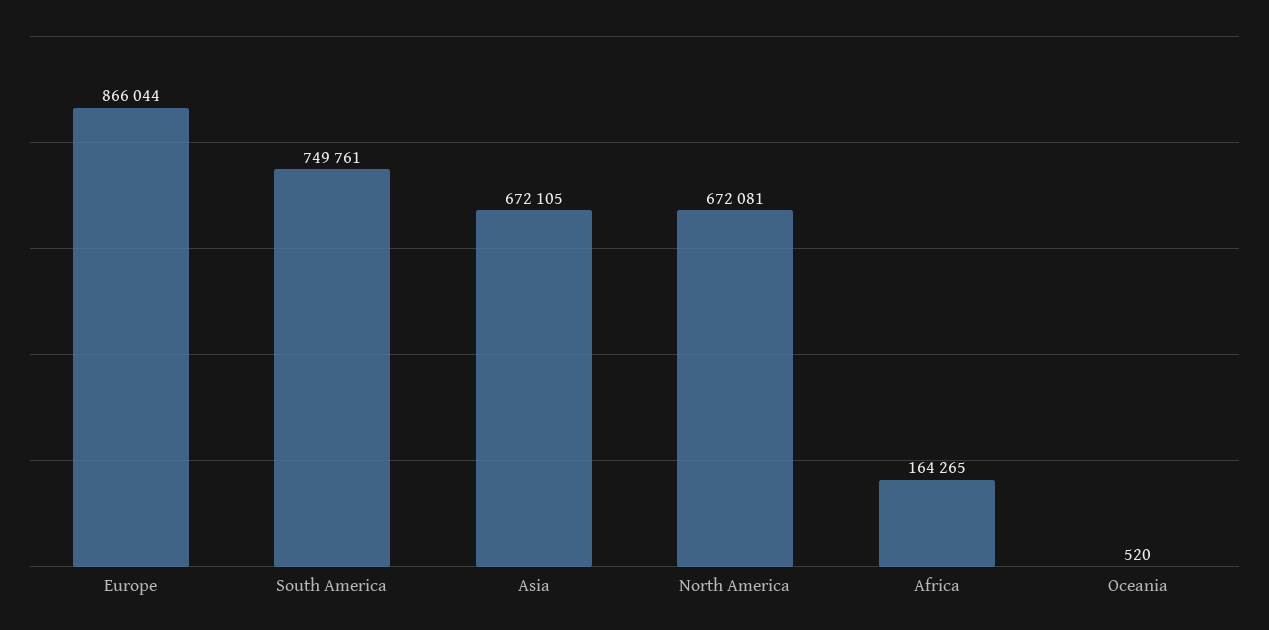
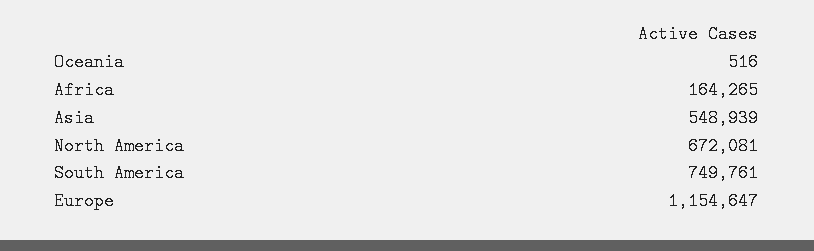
Europe: 866044 -> 1154647
Asia: 672105 -> 548939
Oceania: 520 -> 516

